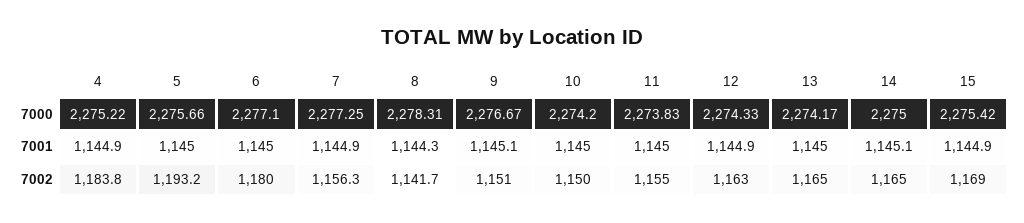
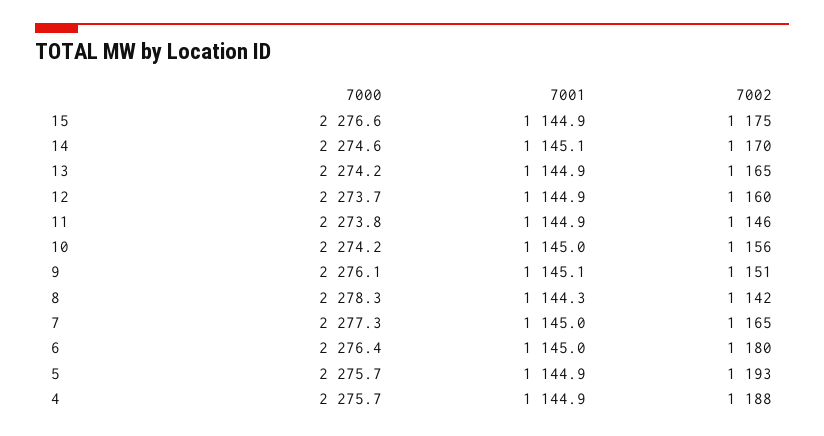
4, 7000: 2275.22 -> 2275.7
6, 7000: 2277.1 -> 2276.4
9, 7000: 2276.67 -> 2276.1
12, 7000: 2274.33 -> 2273.7
14, 7000: 2275 -> 2274.6
15, 7000: 2275.42 -> 2276.6
5, 7001: 1145 -> 1144.9
7, 7001: 1144.9 -> 1145
11, 7001: 1145 -> 1144.9
13, 7001: 1145 -> 1144.9
4, 7002: 1183.8 -> 1188
7, 7002: 1156.3 -> 1165
10, 7002: 1150 -> 1156
11, 7002: 1155 -> 1146
12, 7002: 1163 -> 1160
14, 7002: 1165 -> 1170
15, 7002: 1169 -> 1175

